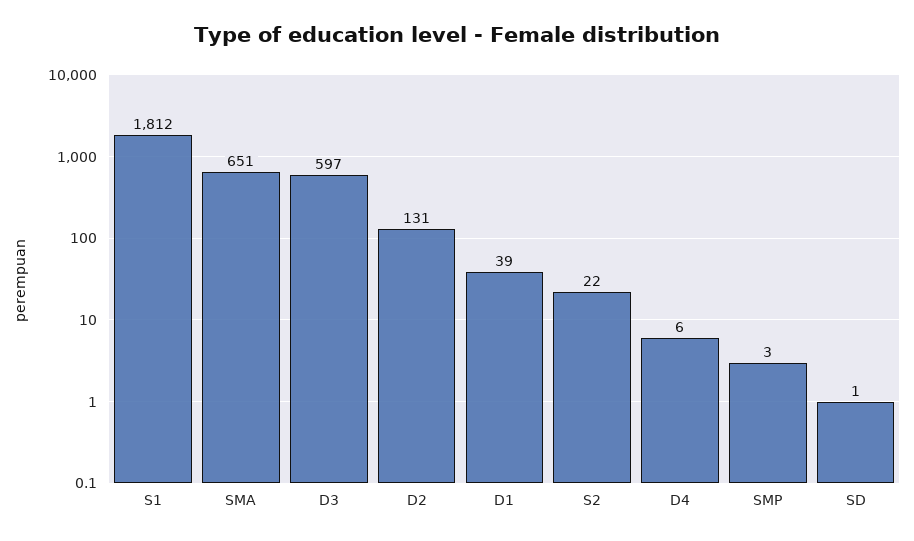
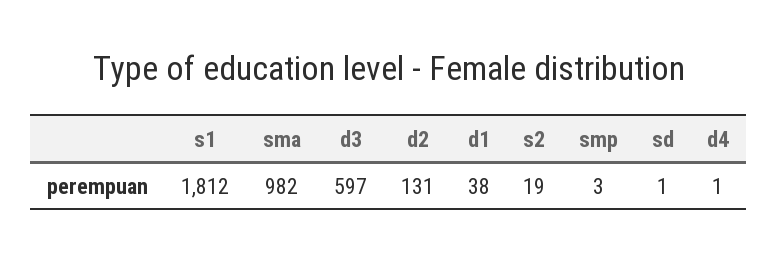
SMA: 651 -> 982
D1: 39 -> 38
S2: 22 -> 19
D4: 6 -> 1

